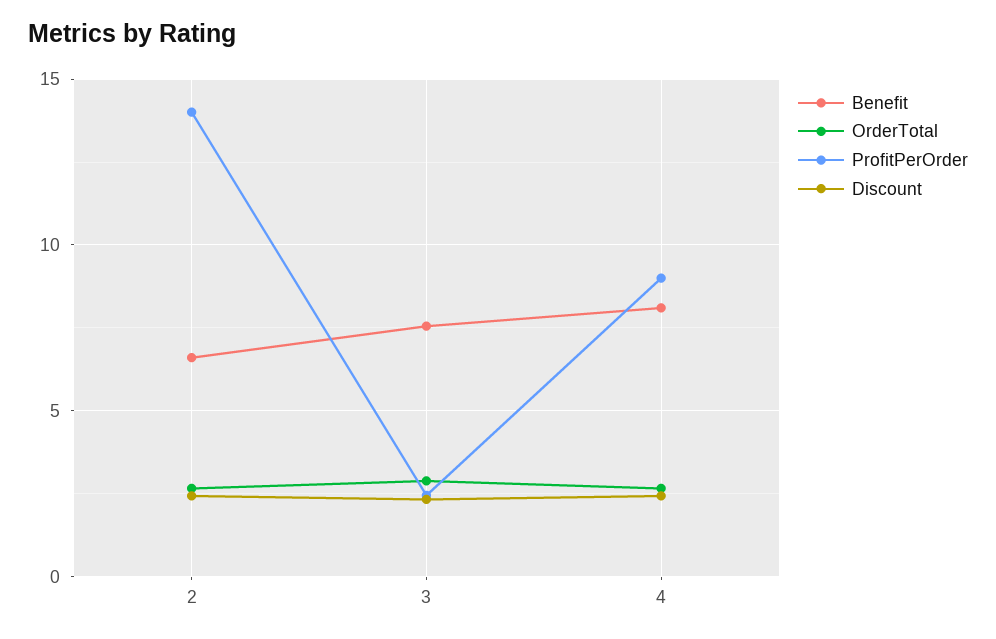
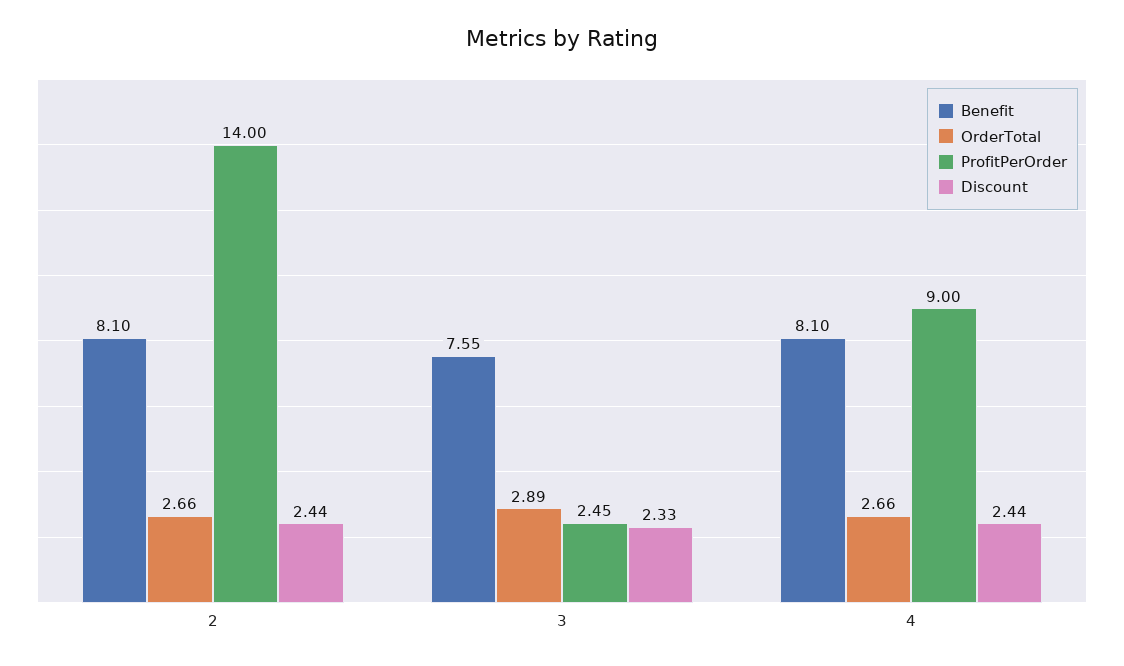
Benefit, 2: 6.5 -> 8.1

